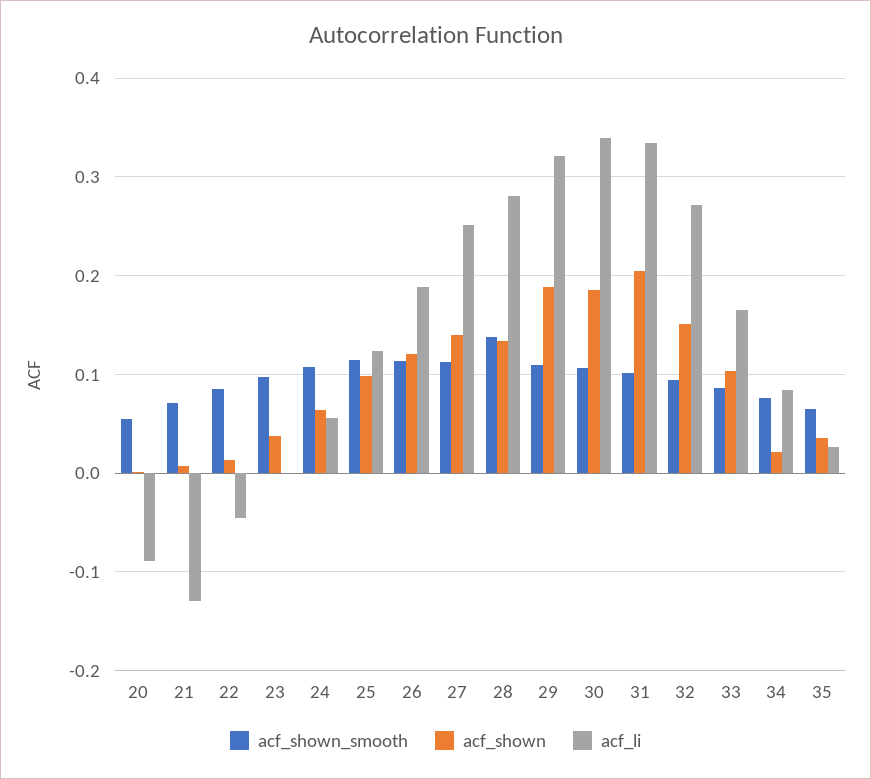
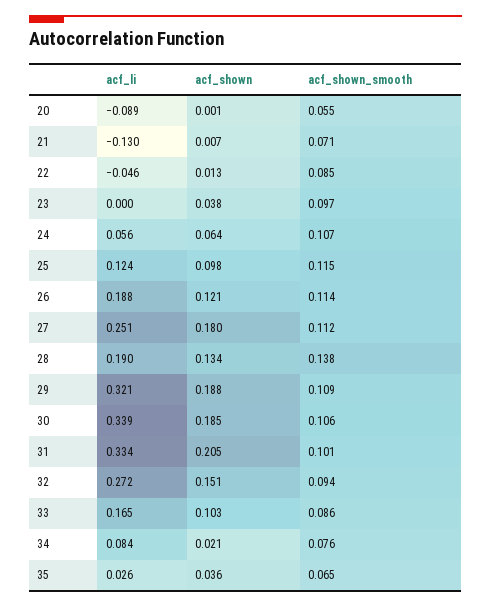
acf_shown, 27: 0.14 -> 0.18
acf_li, 28: 0.28 -> 0.19

